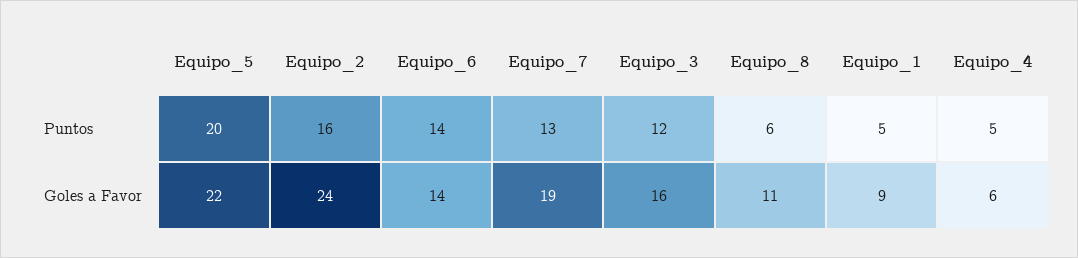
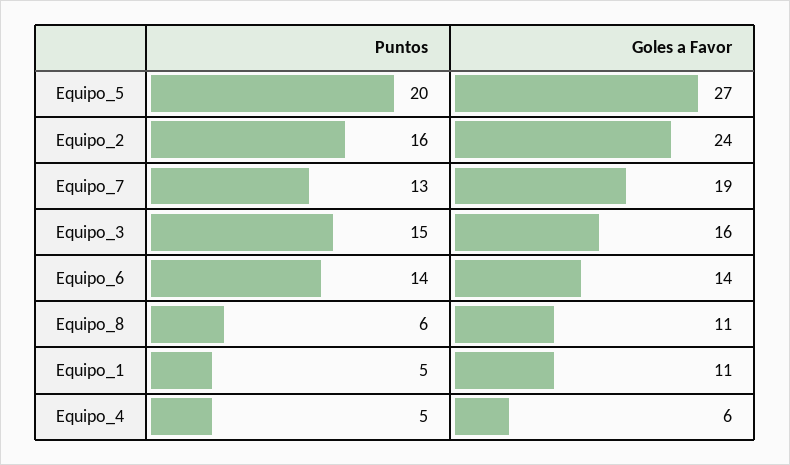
Equipo_3, Puntos: 12 -> 15
Equipo_5, Goles a Favor: 22 -> 27
Equipo_1, Goles a Favor: 9 -> 11

